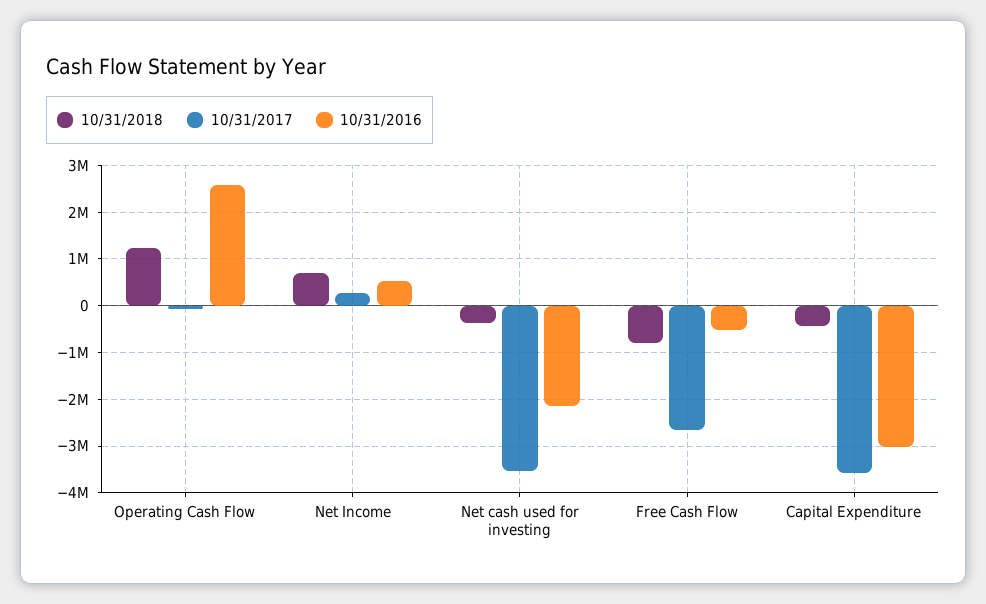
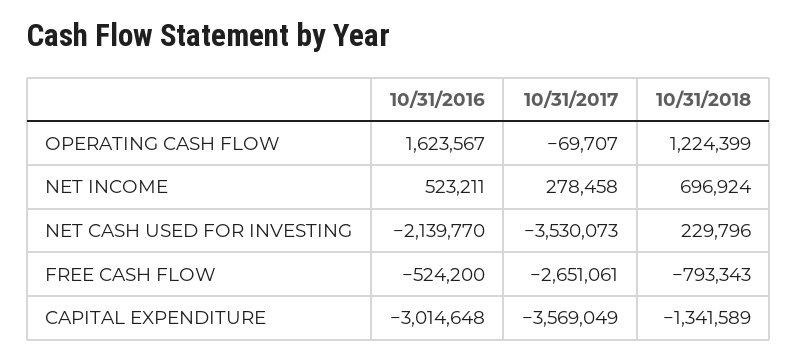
10/31/2016, Operating Cash Flow: 2600000 -> 1623567
10/31/2018, Net cash used for investing: -400000 -> 229796
10/31/2018, Capital Expenditure: -400000 -> -1341589

